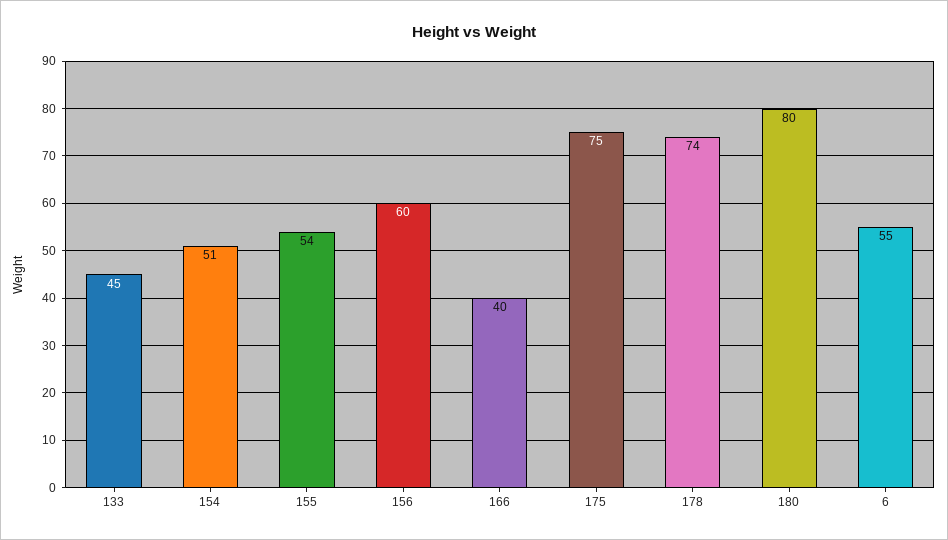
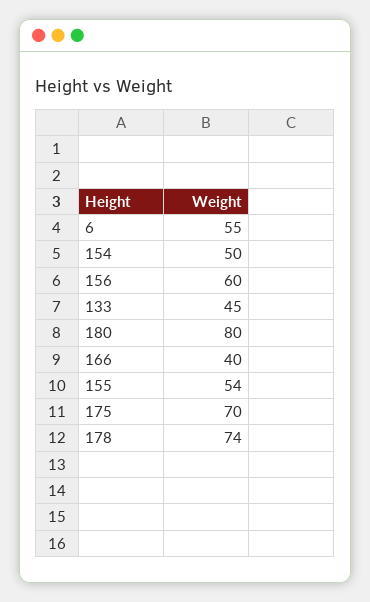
154: 51 -> 50
175: 75 -> 70

